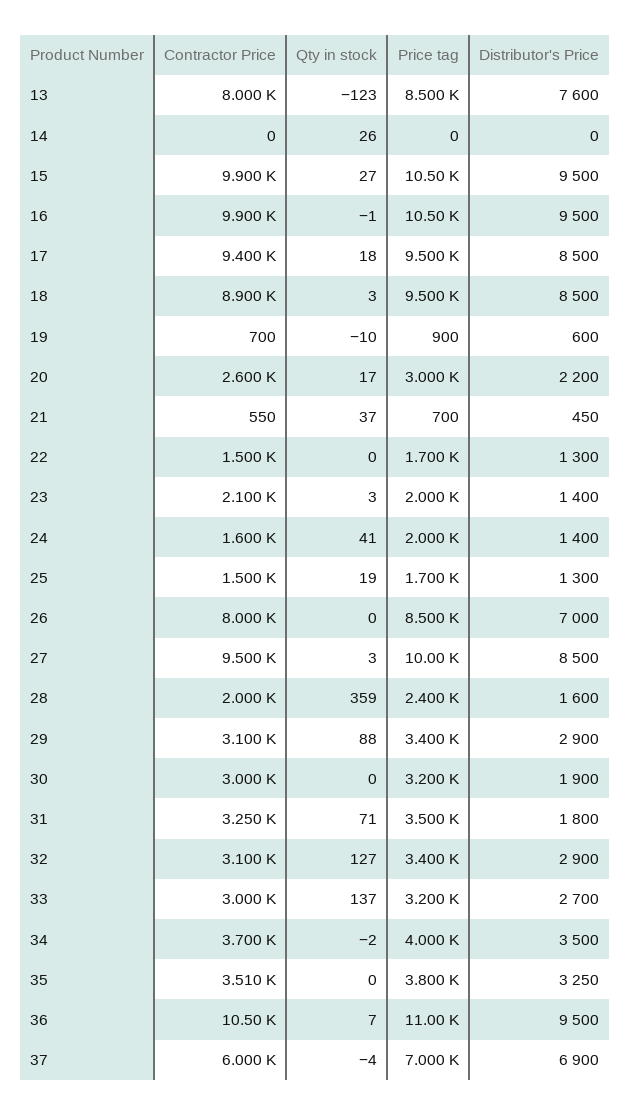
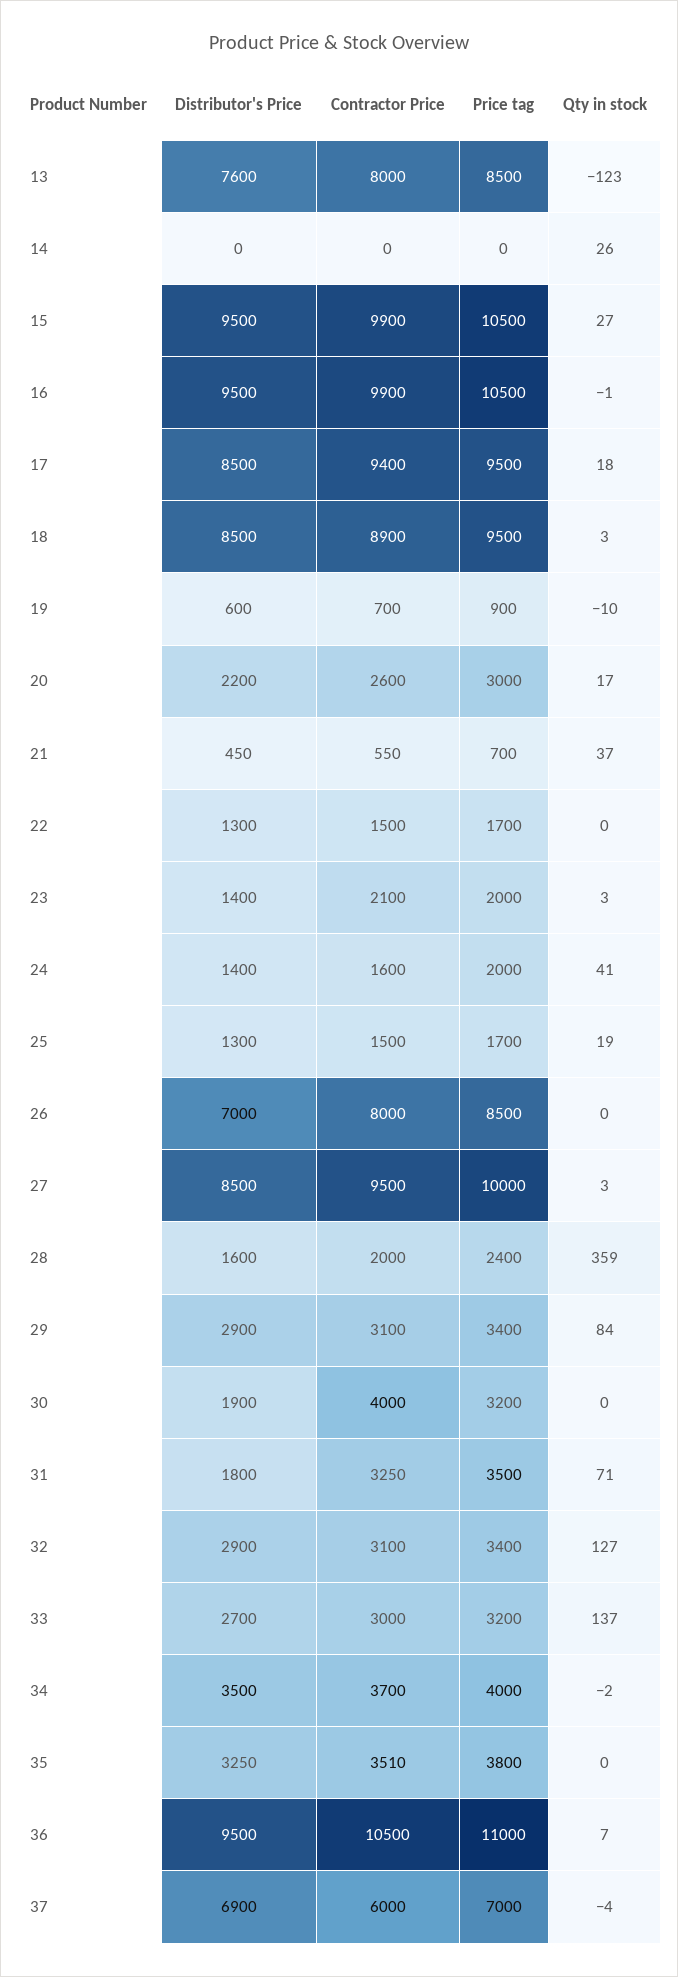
Qty in stock, 29: 88 -> 84
Contractor Price, 30: 3000 -> 4000

